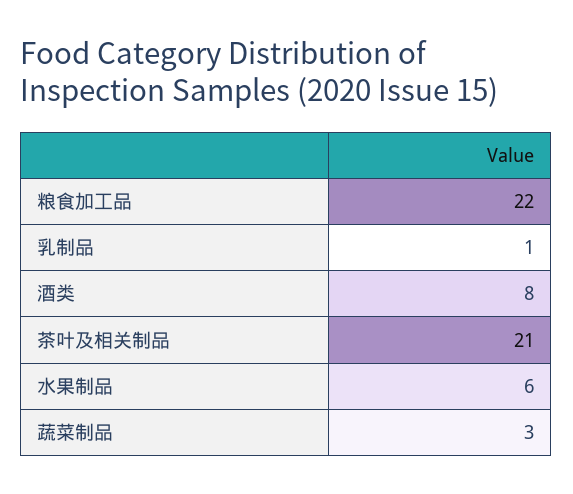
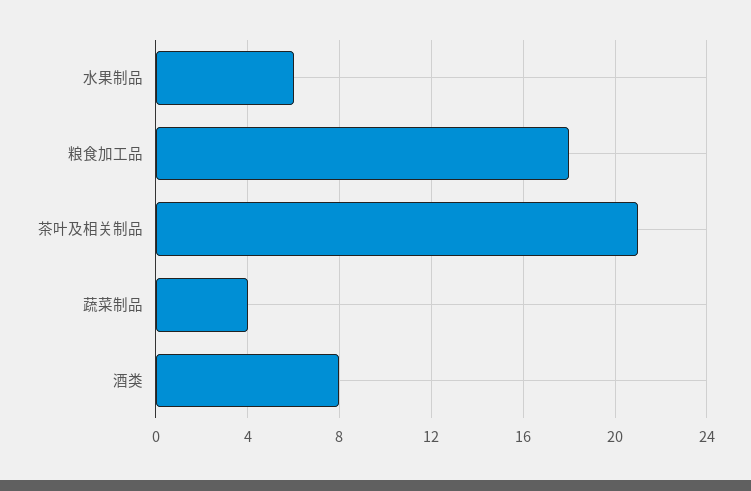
粮食加工品: 22 -> 18
乳制品: 1 -> none
蔬菜制品: 3 -> 4

